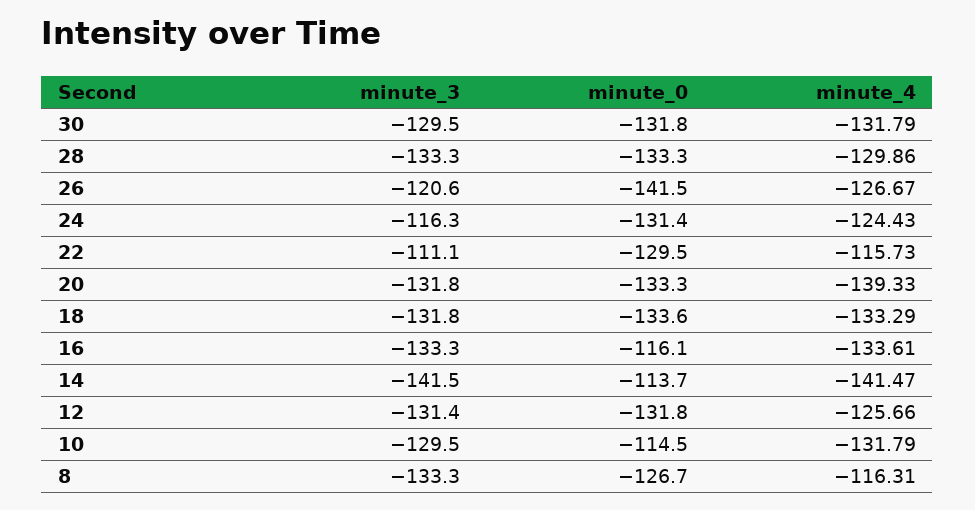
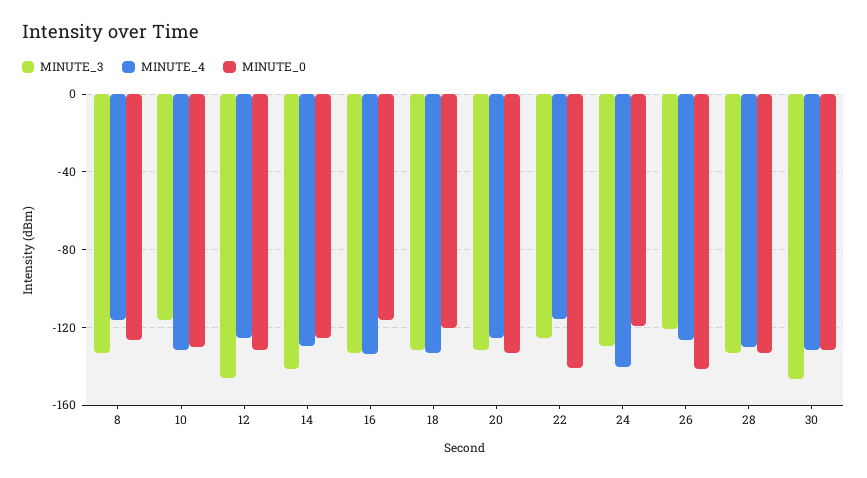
minute_3, 30: -129.5 -> -145
minute_3, 24: -116.3 -> -130
minute_0, 24: -131.4 -> -120
minute_4, 24: -124.43 -> -140
minute_3, 22: -111.1 -> -125
minute_0, 22: -129.5 -> -140
minute_4, 20: -139.33 -> -125
minute_0, 18: -133.6 -> -120
minute_0, 14: -113.7 -> -125
minute_4, 14: -141.47 -> -130
minute_3, 12: -131.4 -> -145
minute_3, 10: -129.5 -> -115
minute_0, 10: -114.5 -> -130

